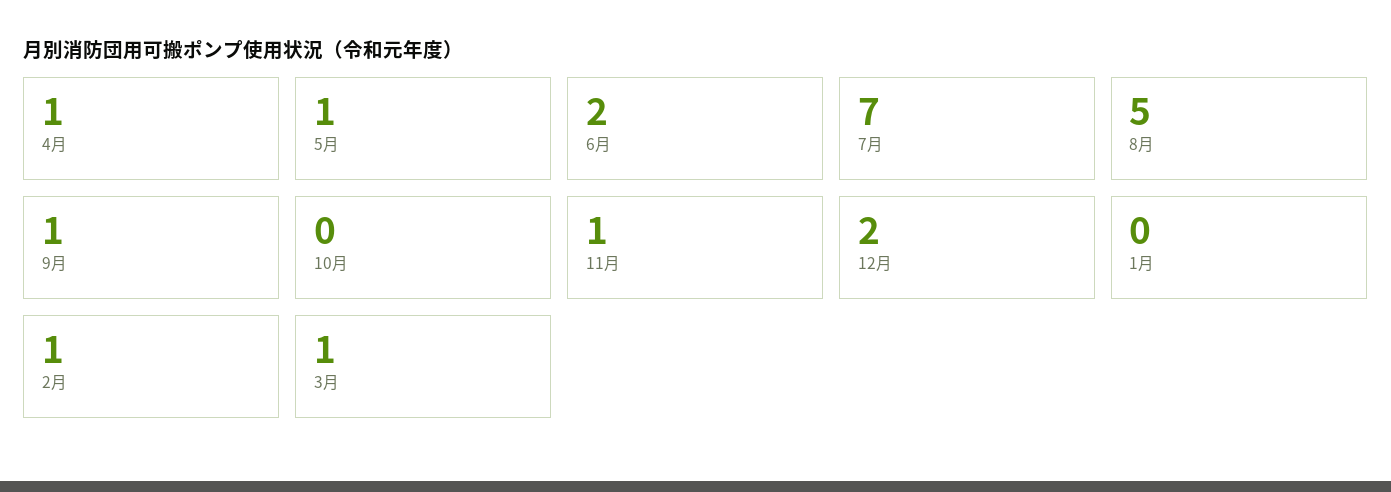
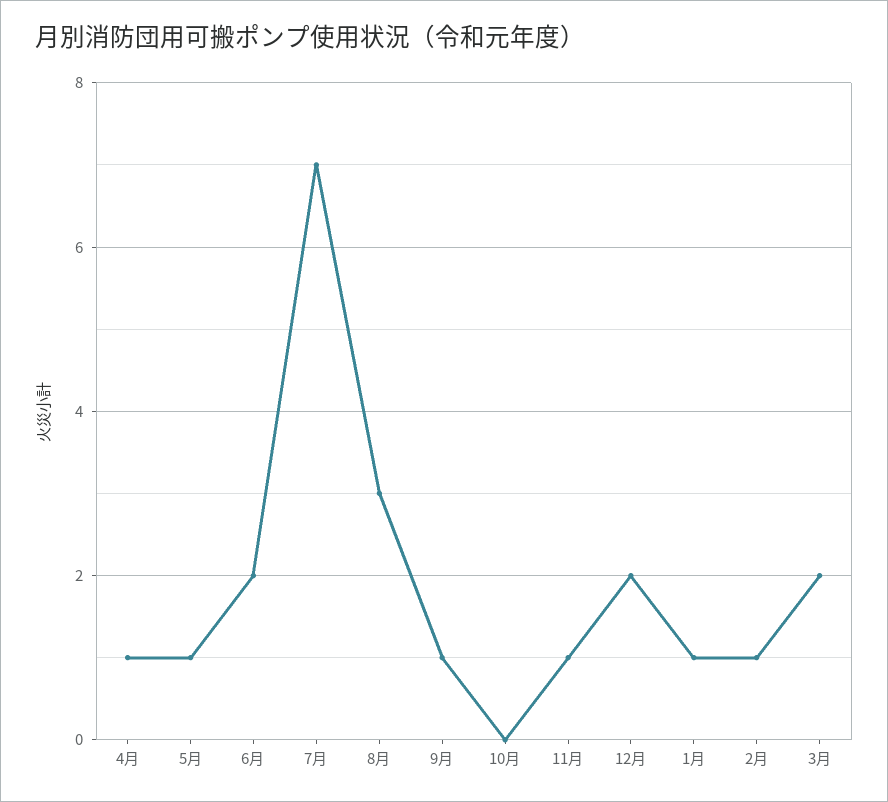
8月: 5 -> 3
1月: 0 -> 1
3月: 1 -> 2

